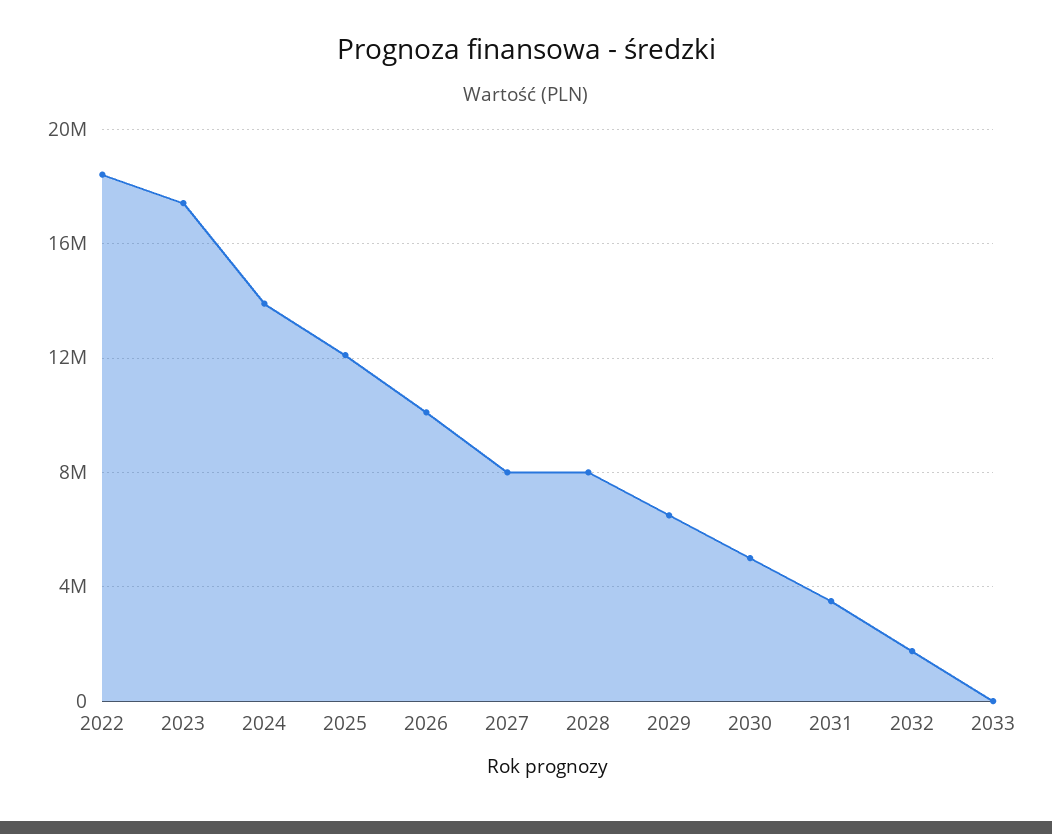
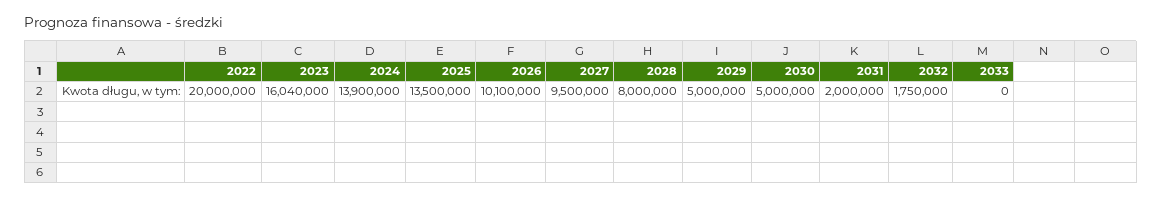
2022: 18500000 -> 20000000
2023: 17500000 -> 16040000
2025: 12000000 -> 13500000
2027: 8000000 -> 9500000
2029: 6500000 -> 5000000
2031: 3500000 -> 2000000

